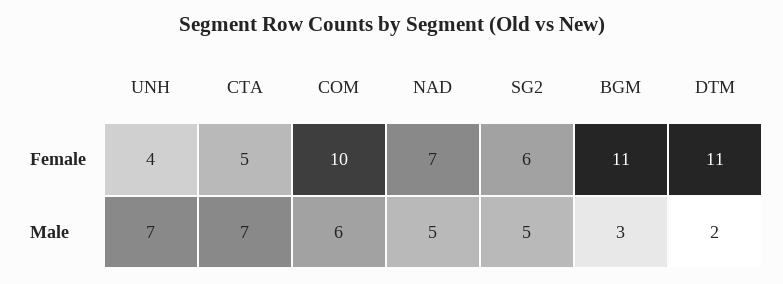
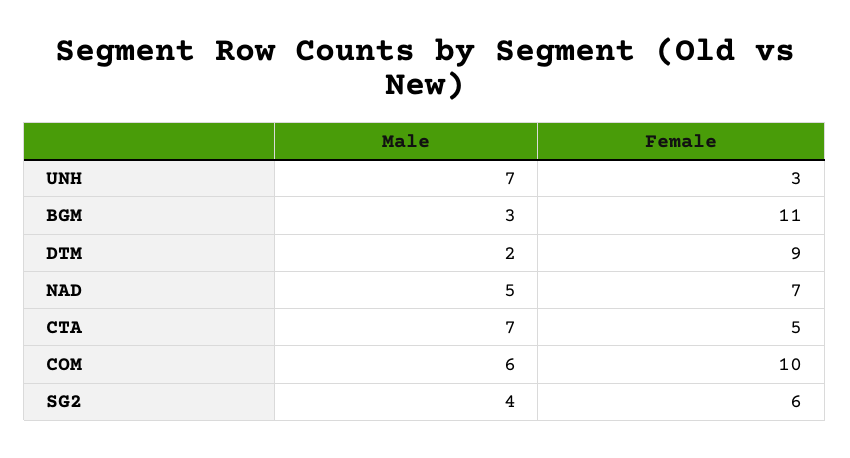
UNH, Female: 4 -> 3
DTM, Female: 11 -> 9
SG2, Male: 5 -> 4

